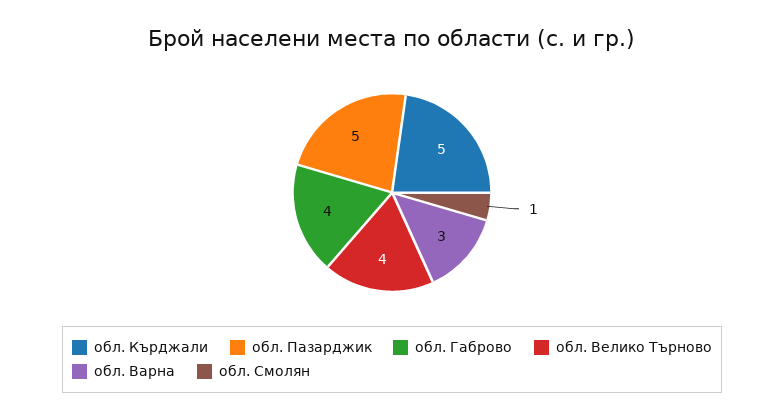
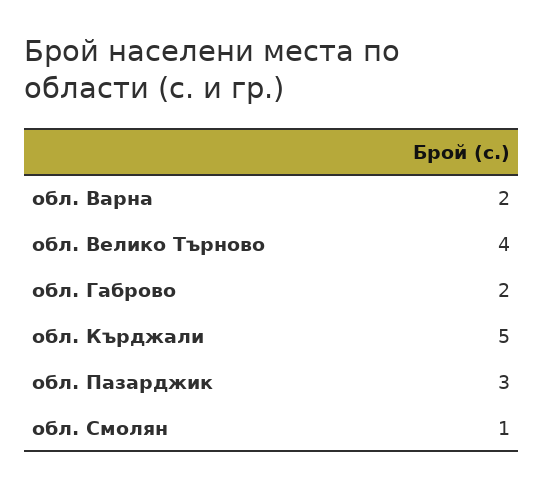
обл. Пазарджик: 5 -> 3
обл. Габрово: 4 -> 2
обл. Варна: 3 -> 2

